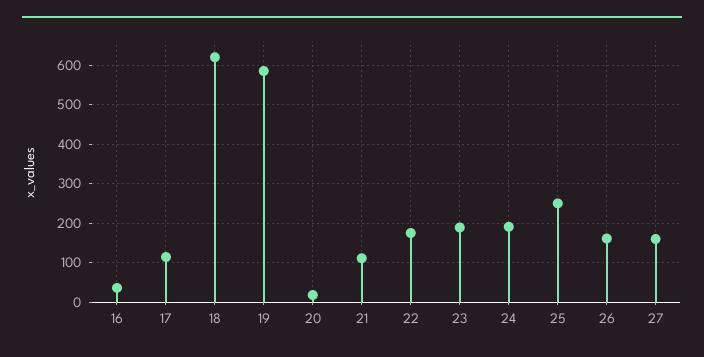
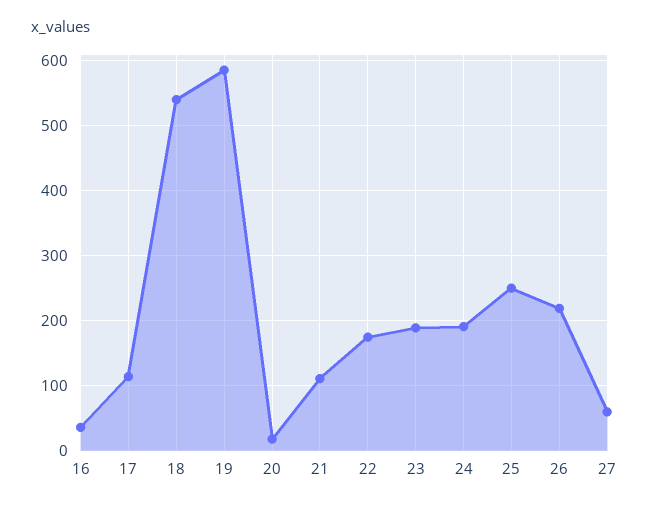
18: 620 -> 540
26: 160 -> 220
27: 160 -> 60

